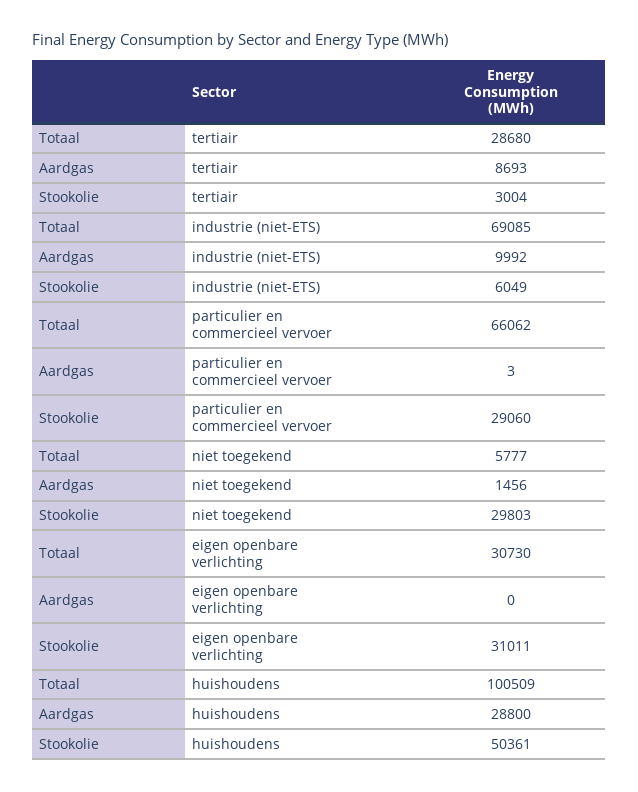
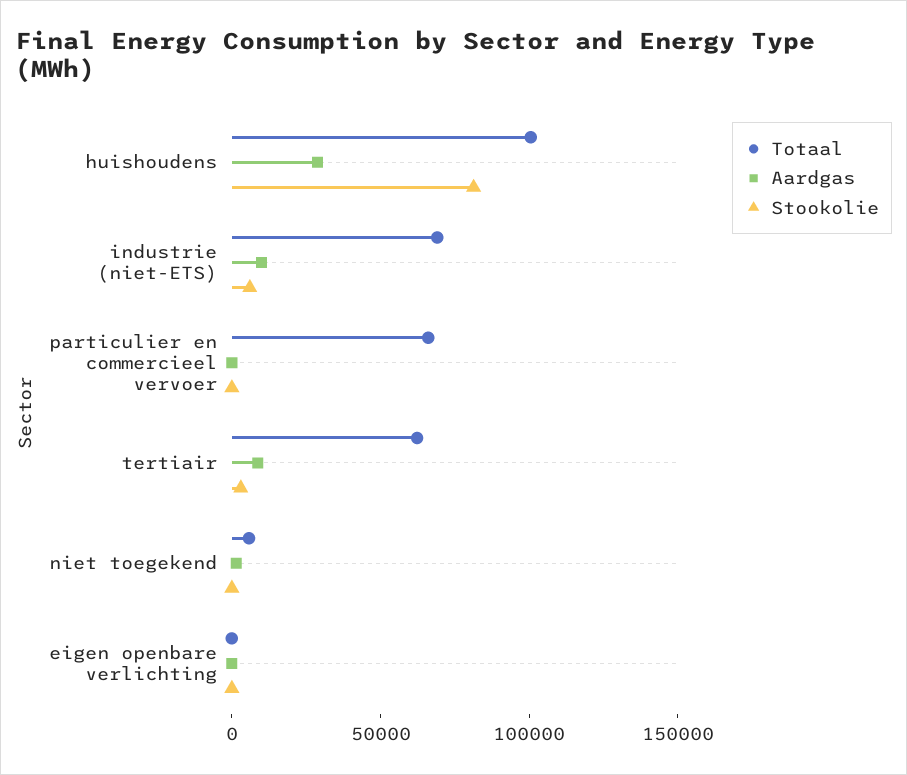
Totaal, tertiair: 28680 -> 60000
Stookolie, particulier en commercieel vervoer: 29060 -> 0
Stookolie, niet toegekend: 29803 -> 0
Totaal, eigen openbare verlichting: 30730 -> 0
Stookolie, eigen openbare verlichting: 31011 -> 0
Stookolie, huishoudens: 50361 -> 80000

